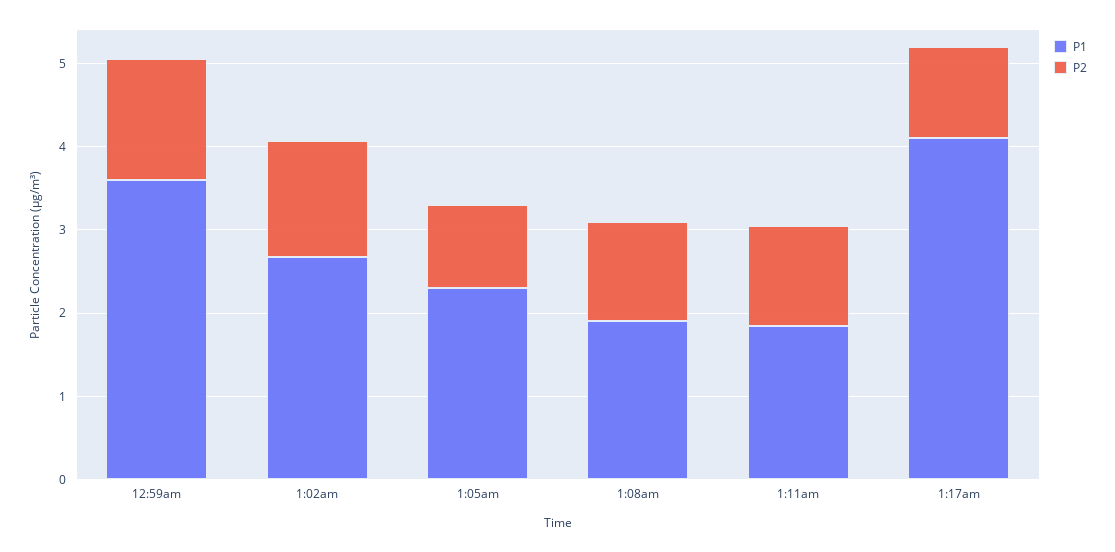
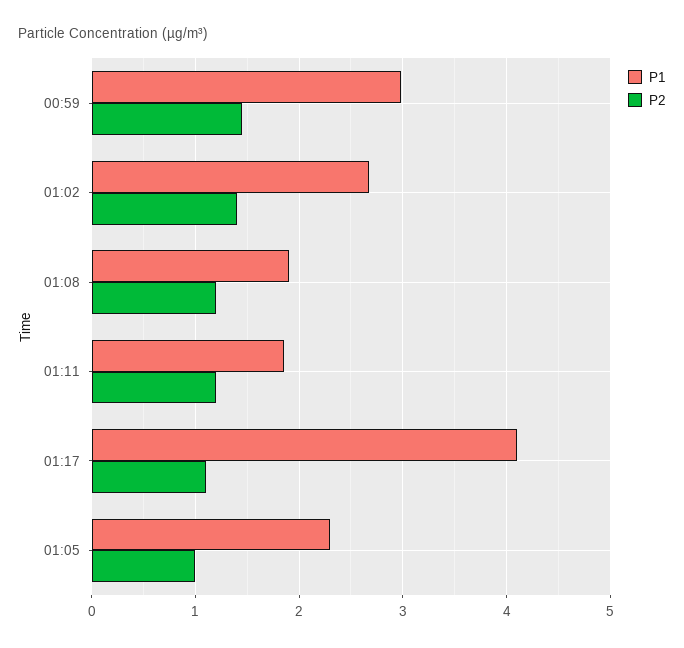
P1, 12:59am: 3.6 -> 3

